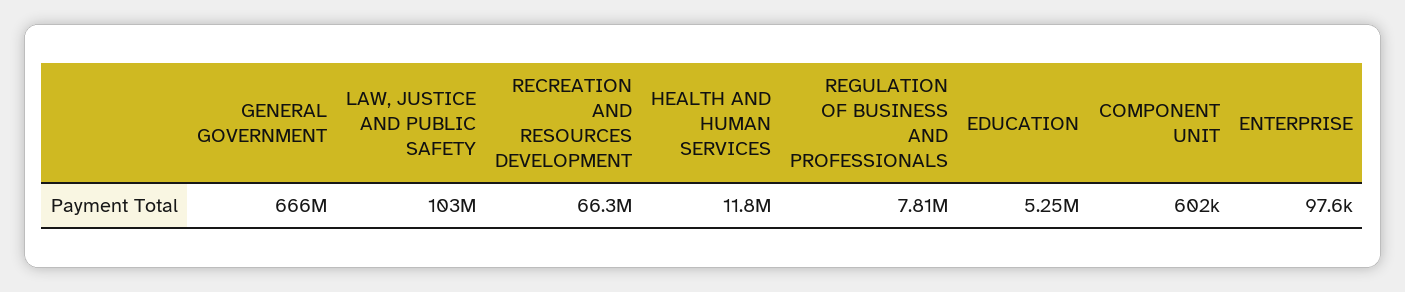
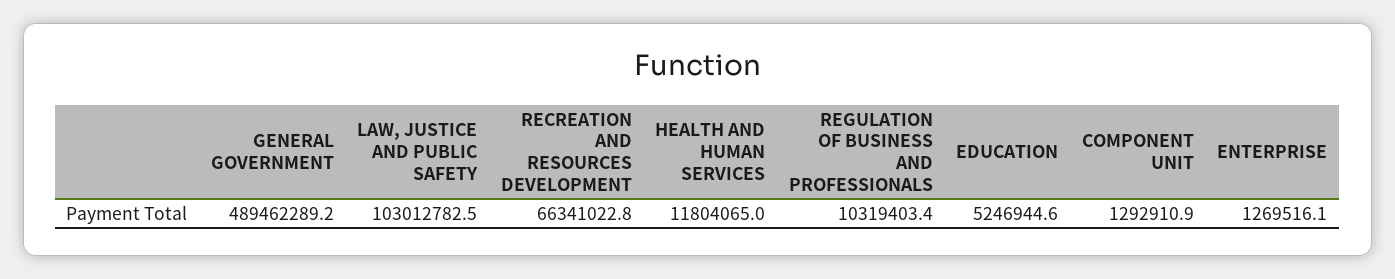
GENERAL GOVERNMENT: 666000000 -> 489462289.2
REGULATION OF BUSINESS AND PROFESSIONALS: 7810000 -> 10319403.4
COMPONENT UNIT: 602000 -> 1292910.9
ENTERPRISE: 97600 -> 1269516.1

